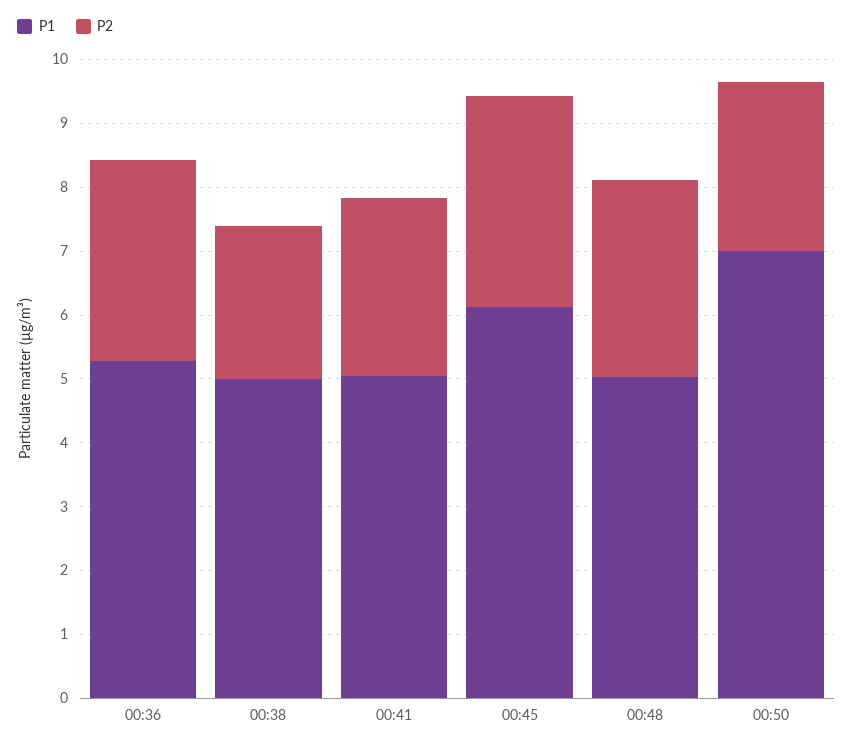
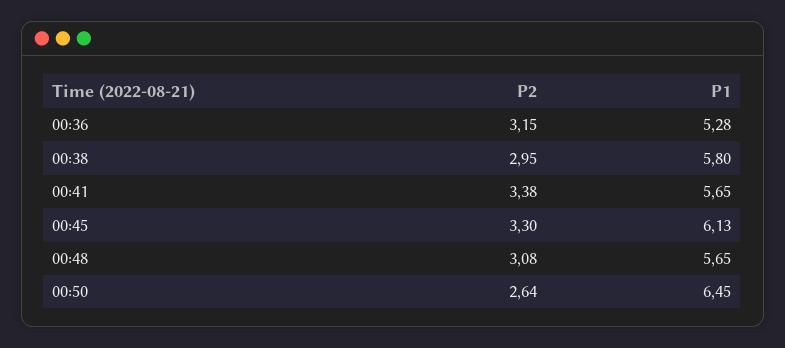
P1, 00:38: 5 -> 5.8
P2, 00:38: 2.4 -> 2.95
P1, 00:41: 5 -> 5.65
P2, 00:41: 2.8 -> 3.38
P1, 00:48: 5 -> 5.65
P1, 00:50: 7 -> 6.45

